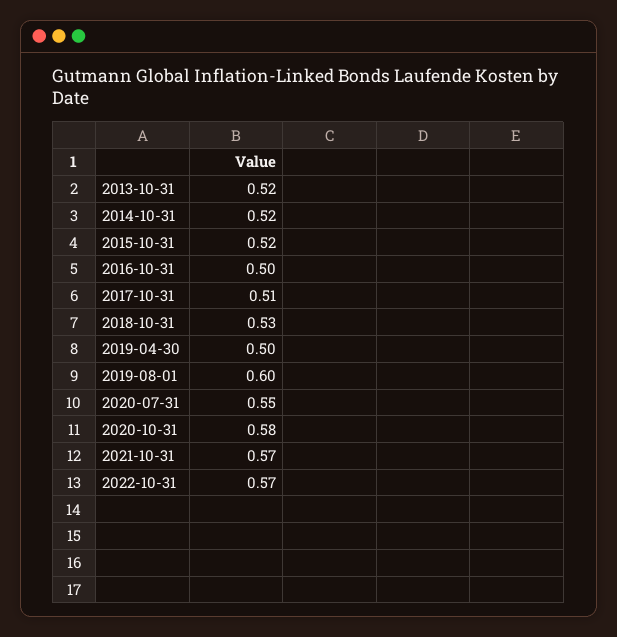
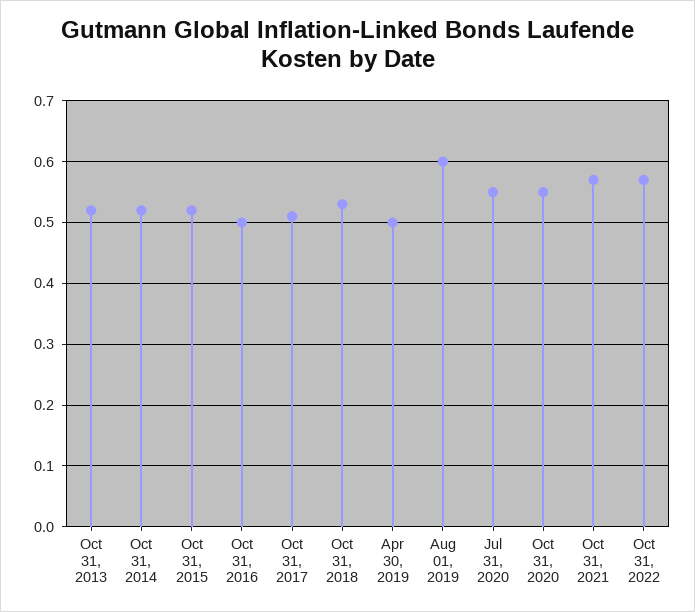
2020-10-31: 0.58 -> 0.55

